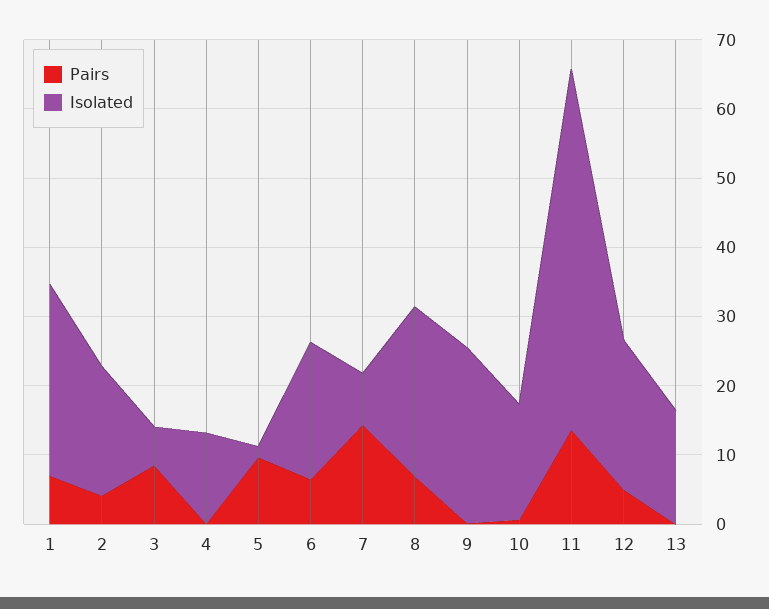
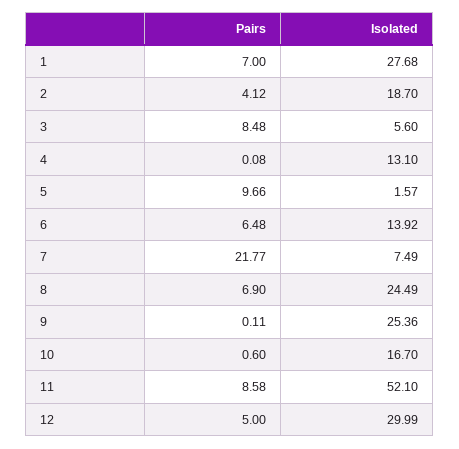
Isolated, 6: 20 -> 13.92
Pairs, 7: 14 -> 21.77
Pairs, 11: 14 -> 8.58
Isolated, 12: 22 -> 29.99
Pairs, 13: 0 -> none
Isolated, 13: 16 -> none

